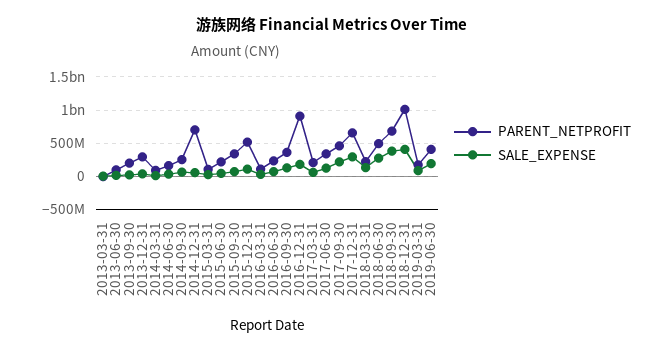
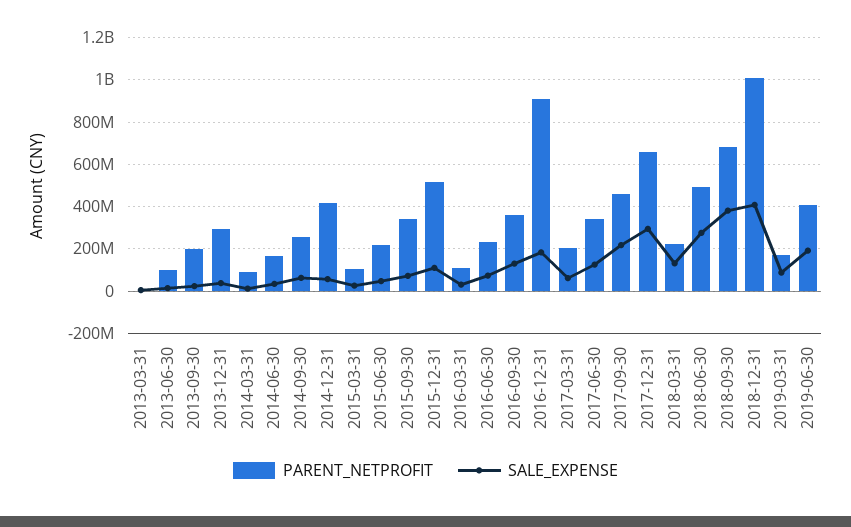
PARENT_NETPROFIT, 2014-12-31: 700000000 -> 400000000

